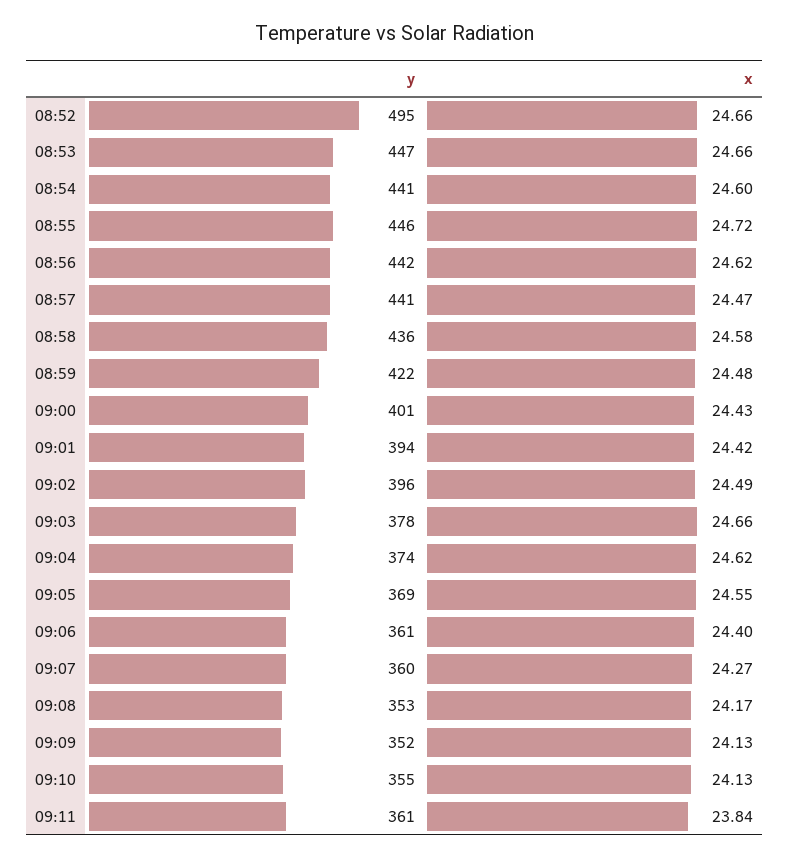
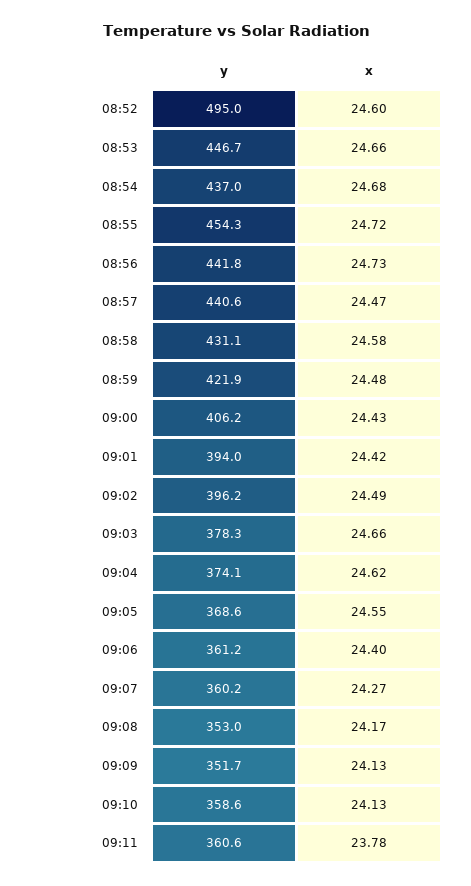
x, 08:52: 24.66 -> 24.6
y, 08:54: 441 -> 437
x, 08:54: 24.6 -> 24.68
y, 08:55: 446 -> 454.3
x, 08:56: 24.62 -> 24.73
y, 08:58: 436 -> 431.1
y, 09:00: 401 -> 406.2
y, 09:10: 355 -> 358.6
x, 09:11: 23.84 -> 23.78

